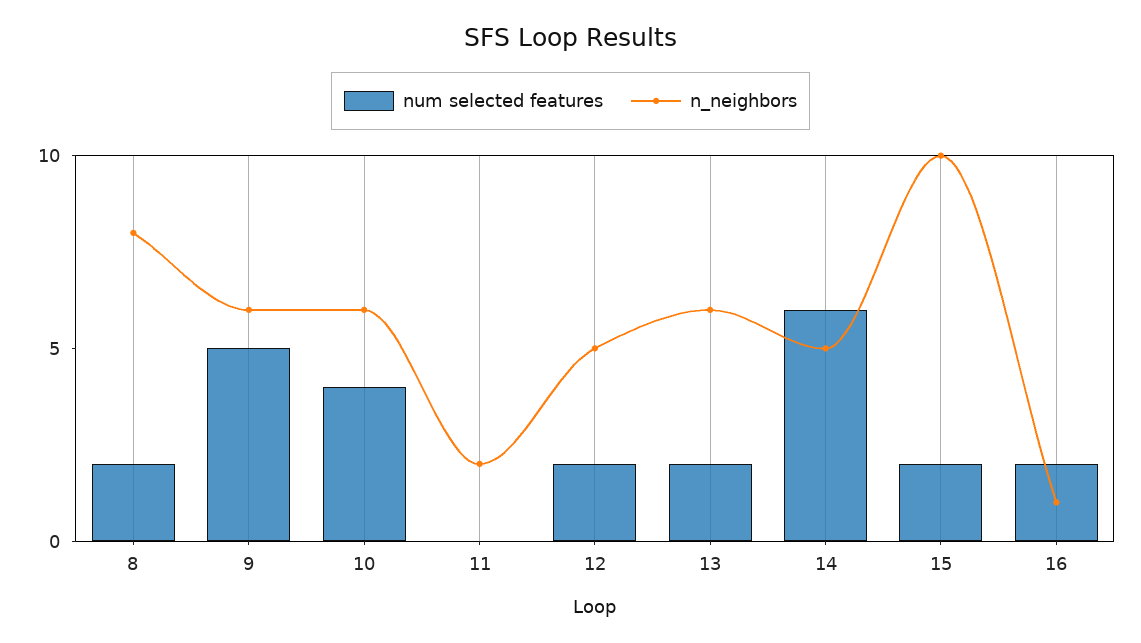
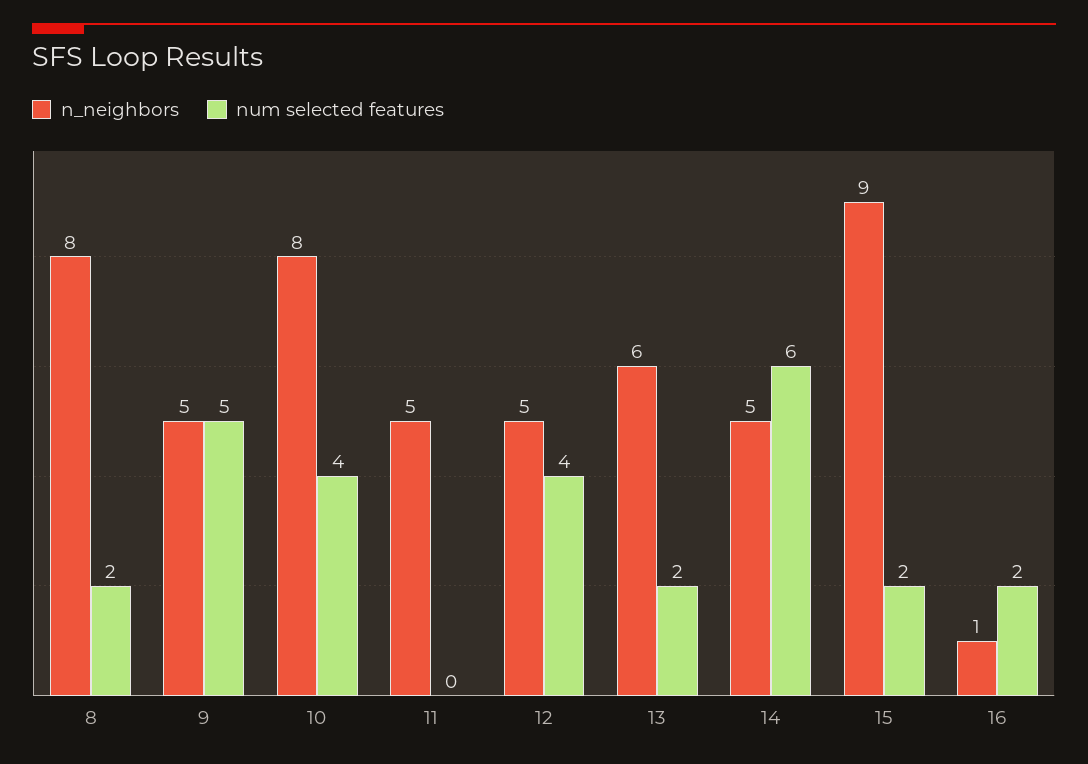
n_neighbors, 9: 6 -> 5
n_neighbors, 10: 6 -> 8
n_neighbors, 11: 2 -> 5
num selected features, 12: 2 -> 4
n_neighbors, 15: 10 -> 9

